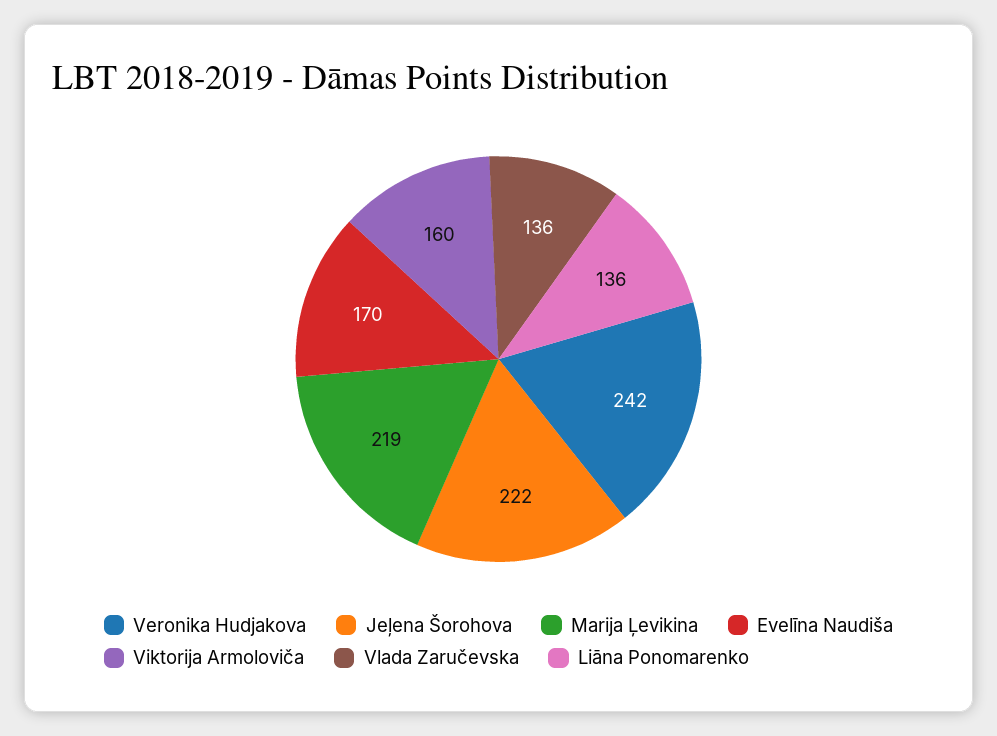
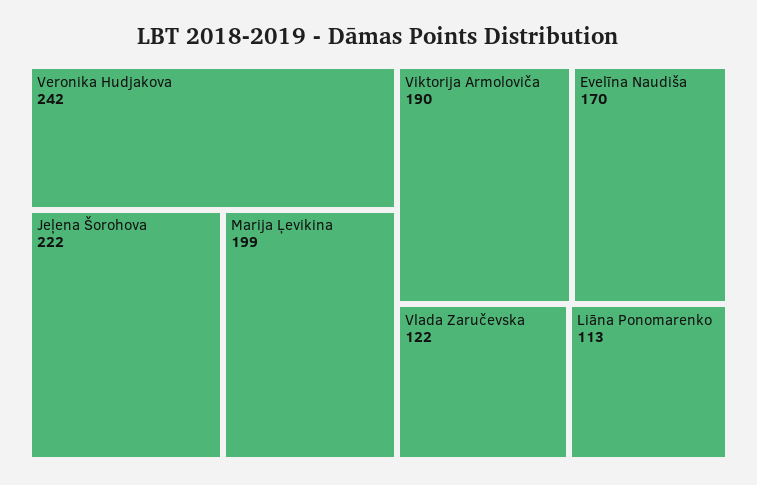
Marija Ļevikina: 219 -> 199
Viktorija Armoloviča: 160 -> 190
Vlada Zaručevska: 136 -> 122
Liāna Ponomarenko: 136 -> 113

